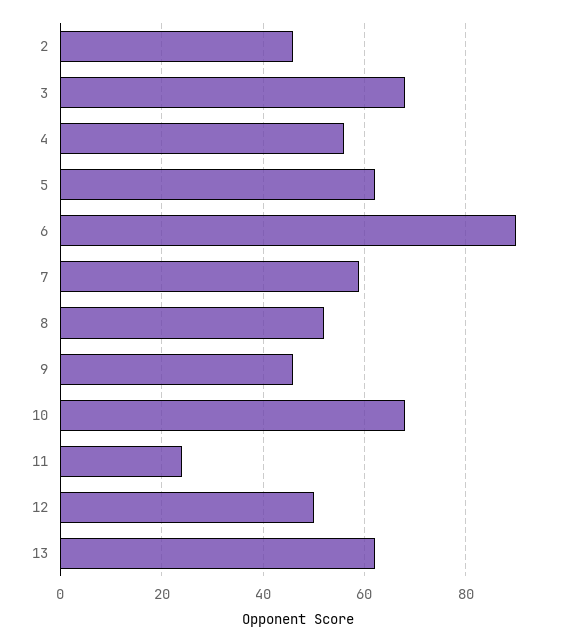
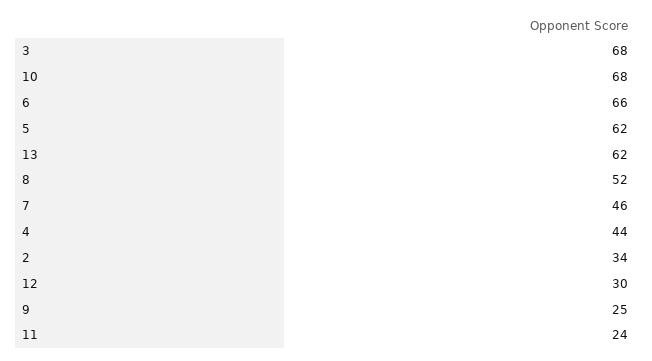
2: 45 -> 34
4: 55 -> 44
6: 90 -> 66
7: 60 -> 46
9: 45 -> 25
12: 50 -> 30

